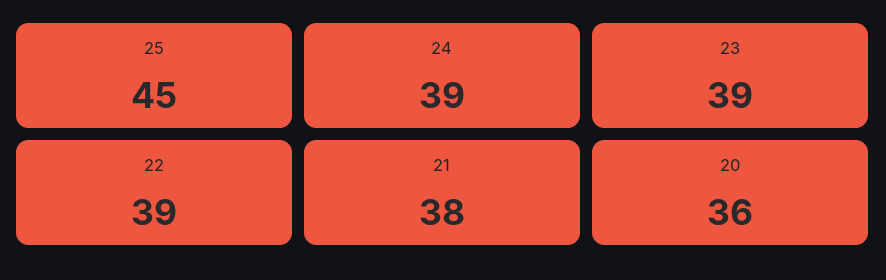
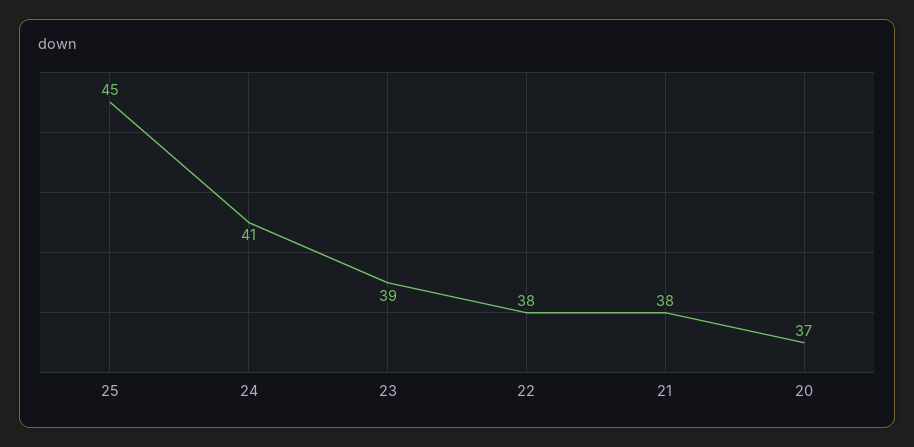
24: 39 -> 41
22: 39 -> 38
20: 36 -> 37

